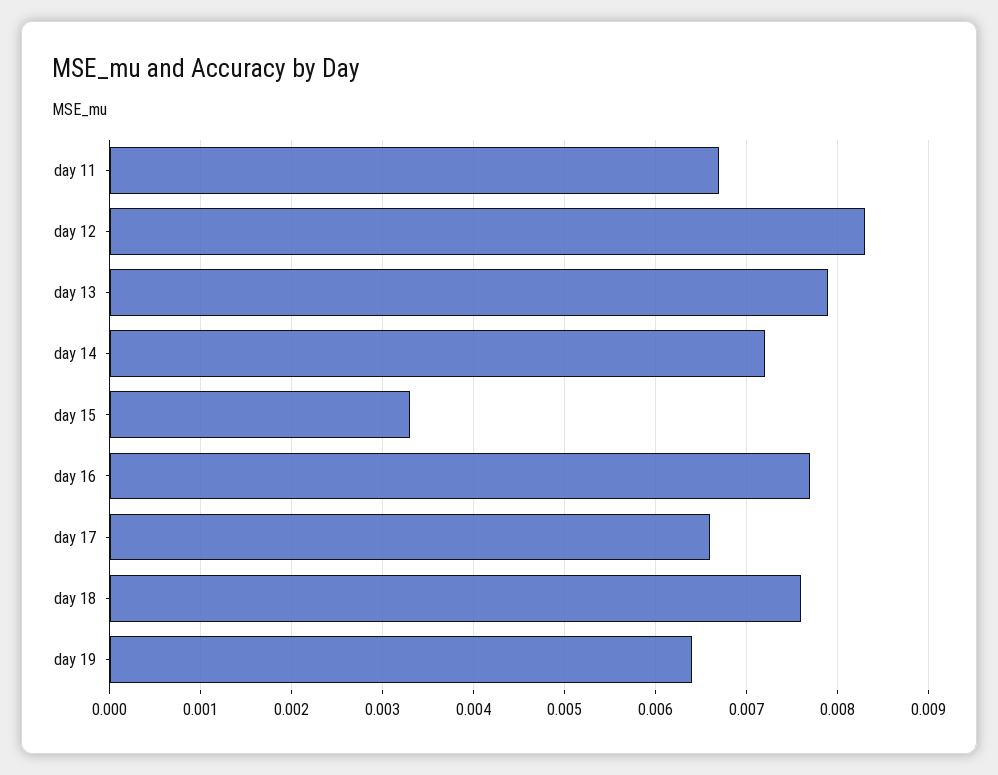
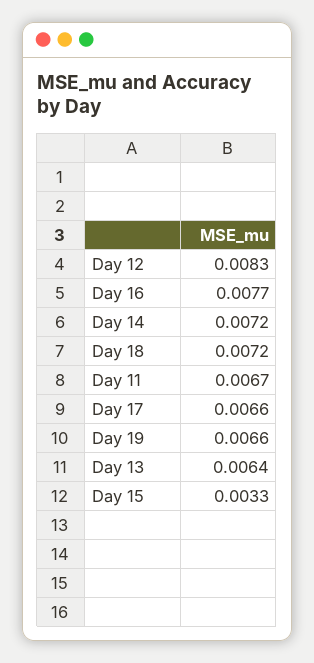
day 13: 0.0079 -> 0.0064
day 18: 0.0076 -> 0.0072
day 19: 0.0064 -> 0.0066

